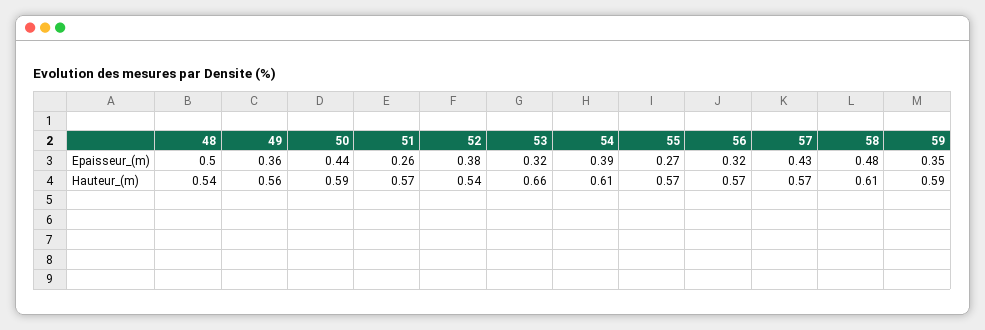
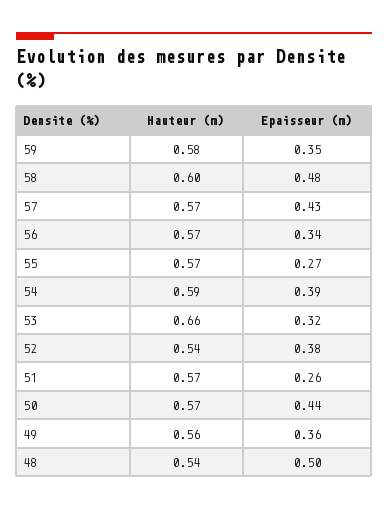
56, Epaisseur_(m): 0.32 -> 0.34
50, Hauteur_(m): 0.59 -> 0.57
54, Hauteur_(m): 0.61 -> 0.59
58, Hauteur_(m): 0.61 -> 0.6
59, Hauteur_(m): 0.59 -> 0.58

